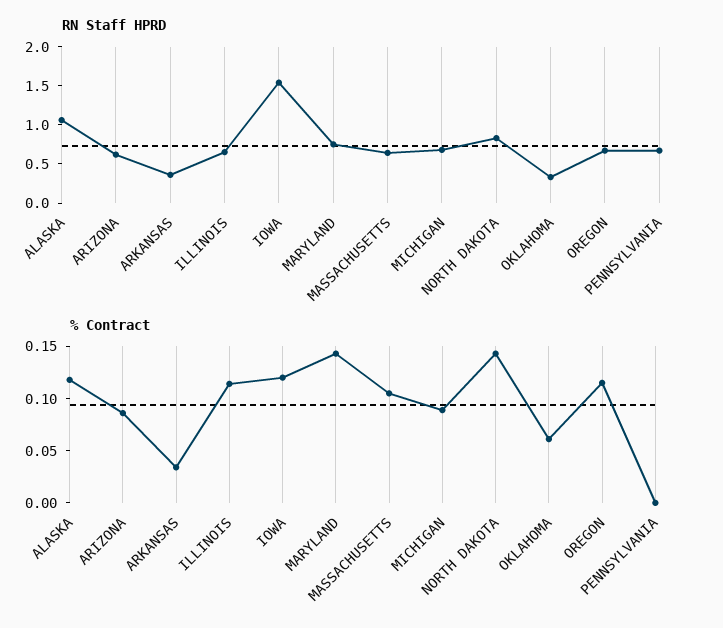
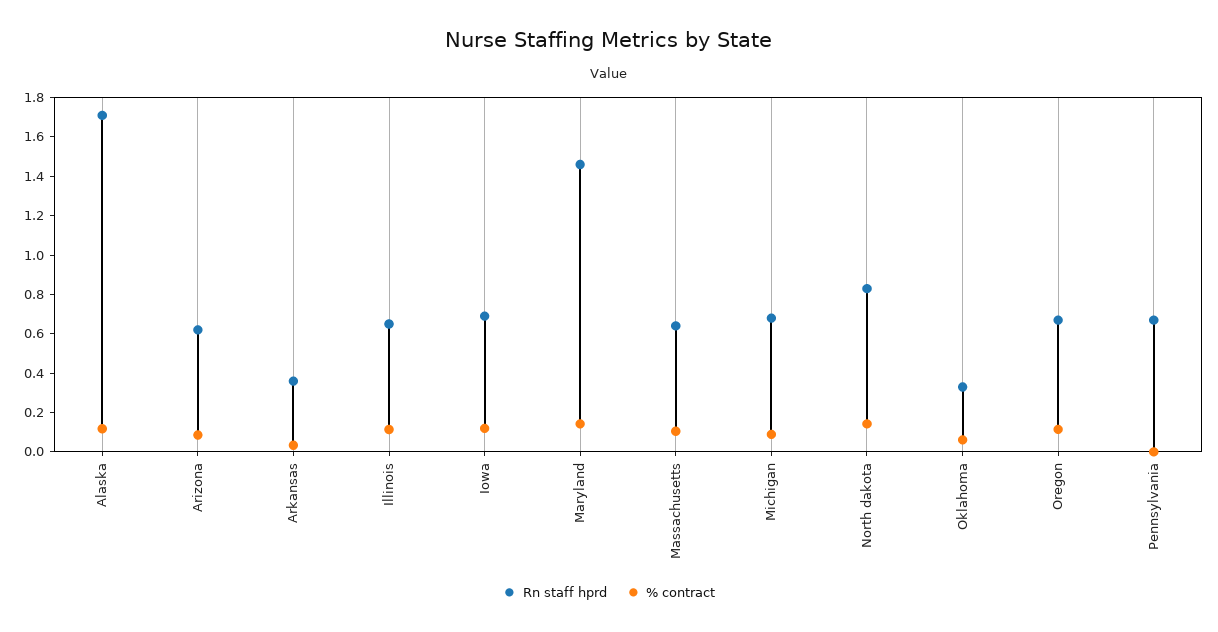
RN Staff HPRD, ALASKA: 1 -> 1.7
RN Staff HPRD, IOWA: 1.5 -> 0.7
RN Staff HPRD, MARYLAND: 0.75 -> 1.45

